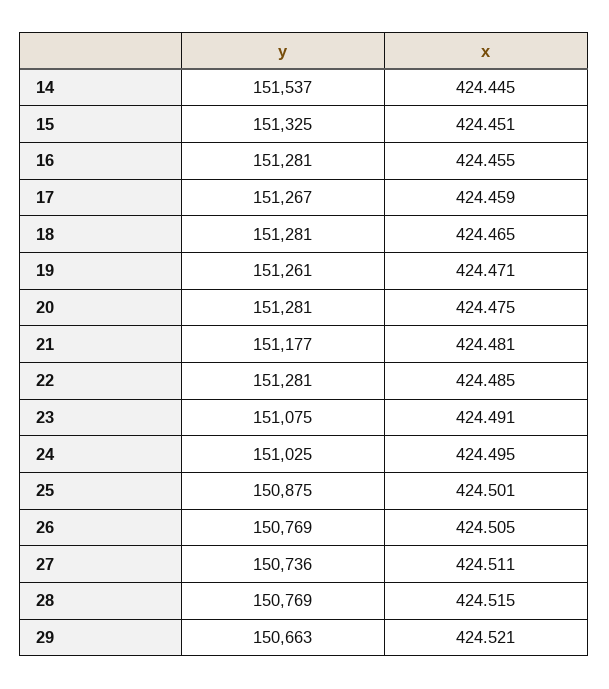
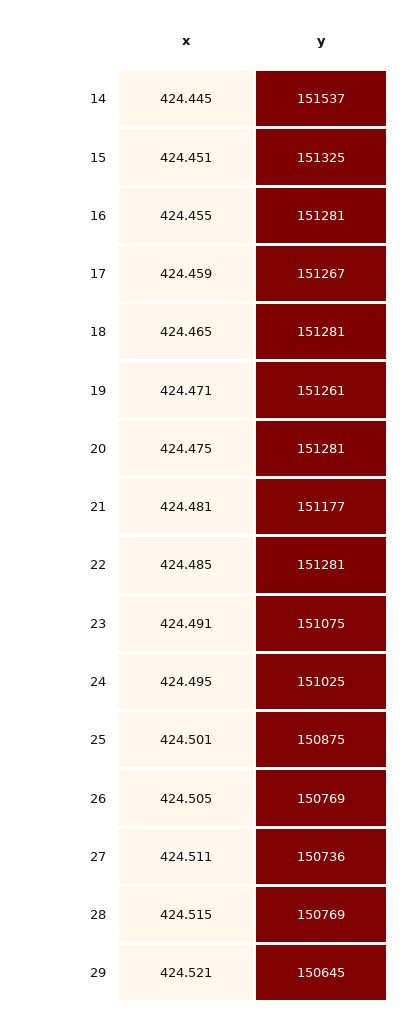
y, 29: 150663 -> 150645

